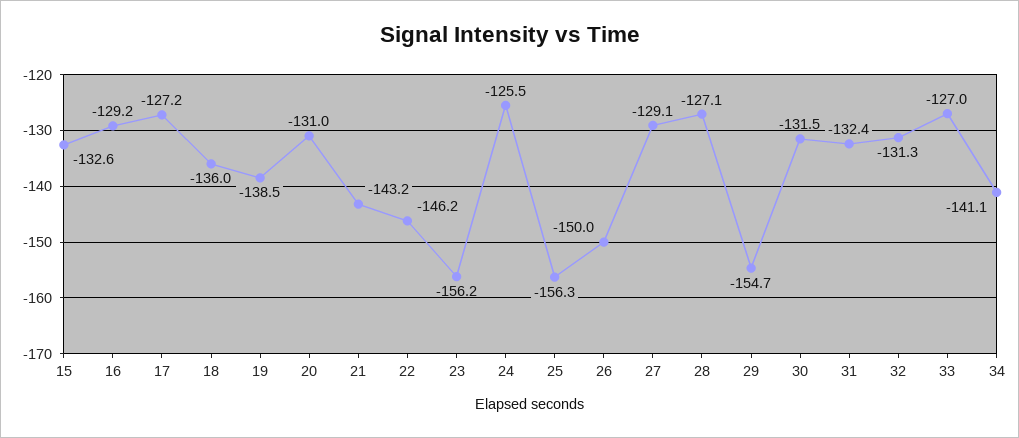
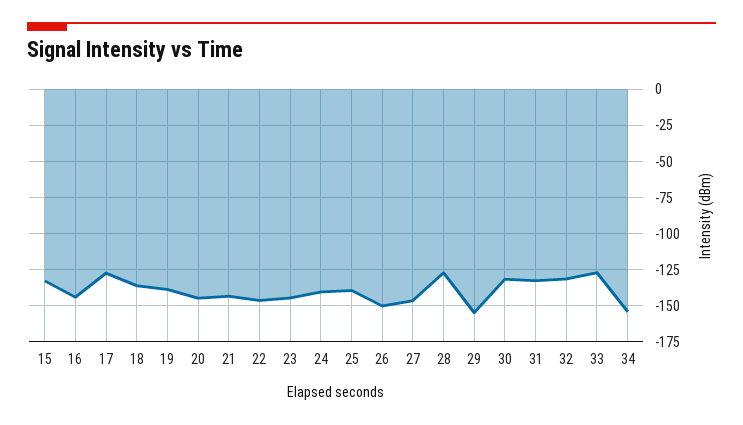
16: -129.2 -> -145
20: -131 -> -145
23: -156.2 -> -145
24: -125.5 -> -140
25: -156.3 -> -140
27: -129.1 -> -145
34: -141.1 -> -155

